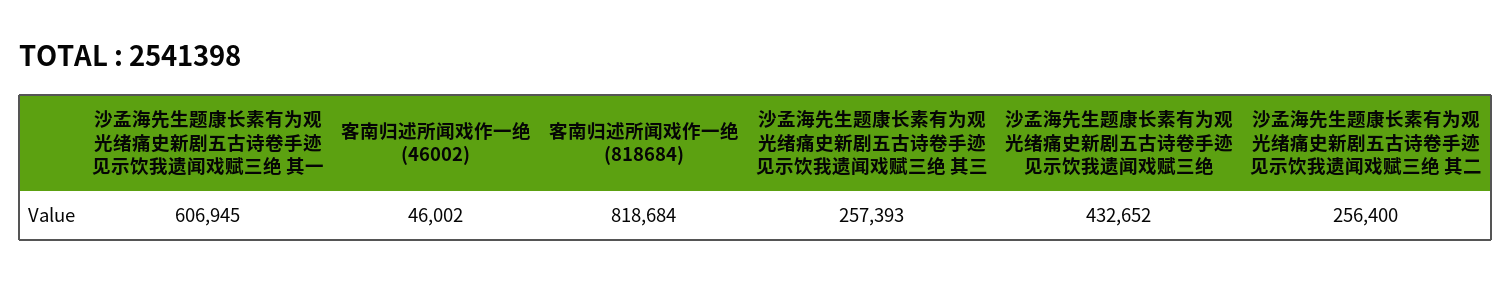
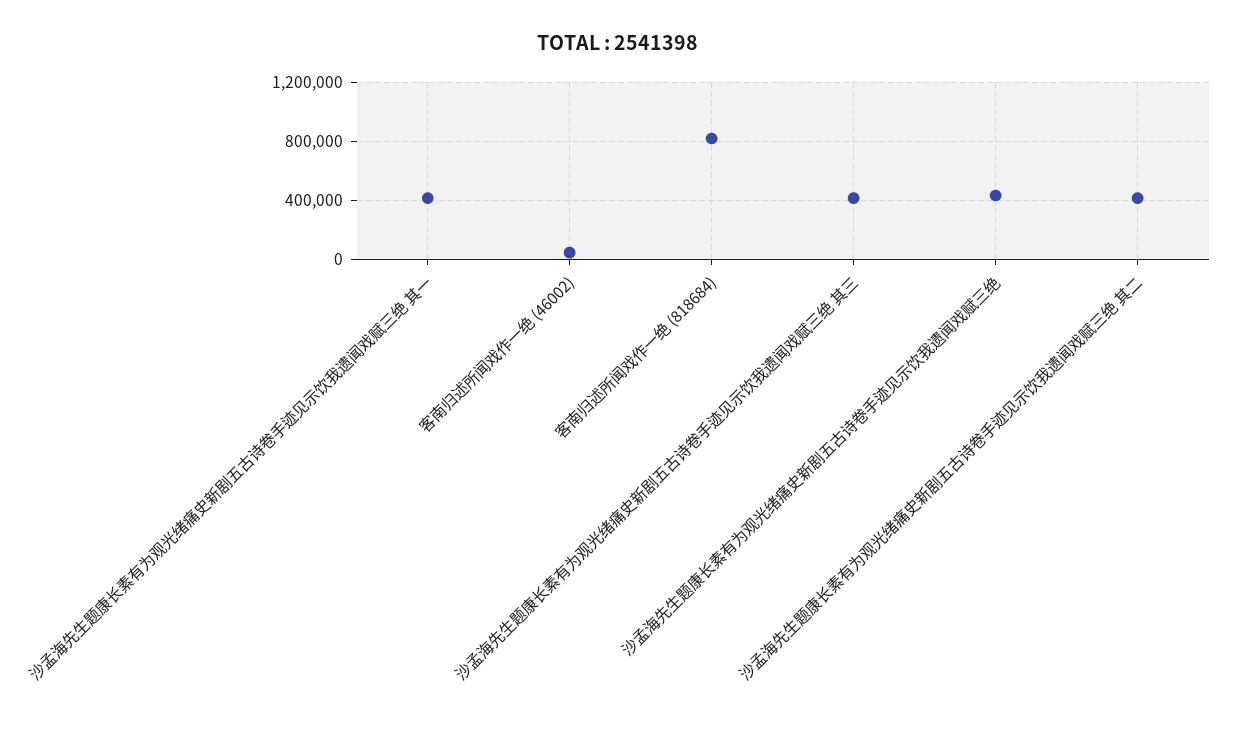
沙孟海先生题康长素有为观光绪痛史新剧五古诗卷手迹见示饮我遗闻戏赋三绝 其一: 606945 -> 400000
沙孟海先生题康长素有为观光绪痛史新剧五古诗卷手迹见示饮我遗闻戏赋三绝 其三: 257393 -> 400000
沙孟海先生题康长素有为观光绪痛史新剧五古诗卷手迹见示饮我遗闻戏赋三绝 其二: 256400 -> 400000

